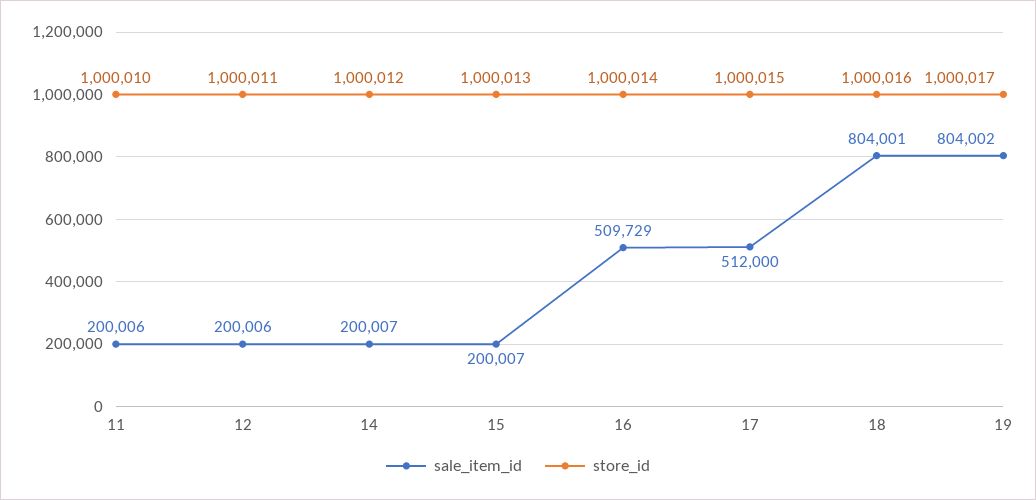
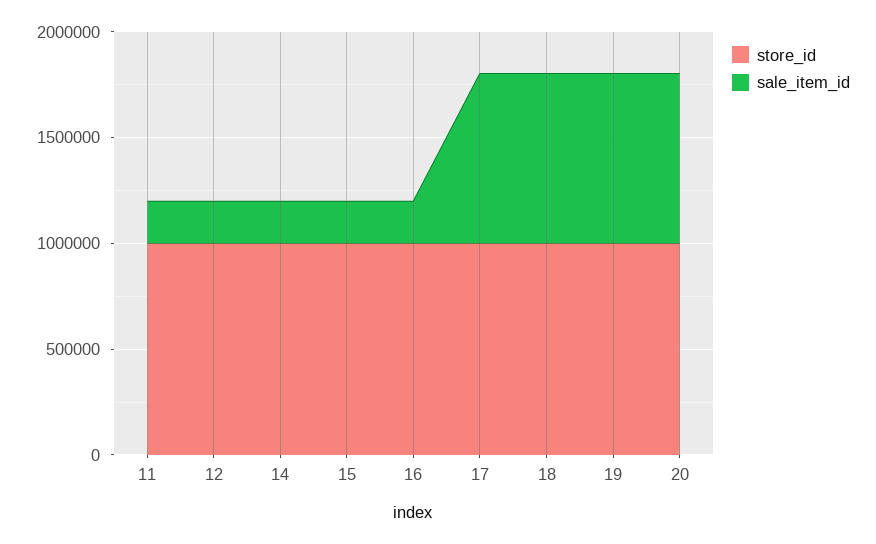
sale_item_id, 16: 509729 -> 200000
sale_item_id, 17: 512000 -> 800000
store_id, 20: none -> 1000000
sale_item_id, 20: none -> 800000

